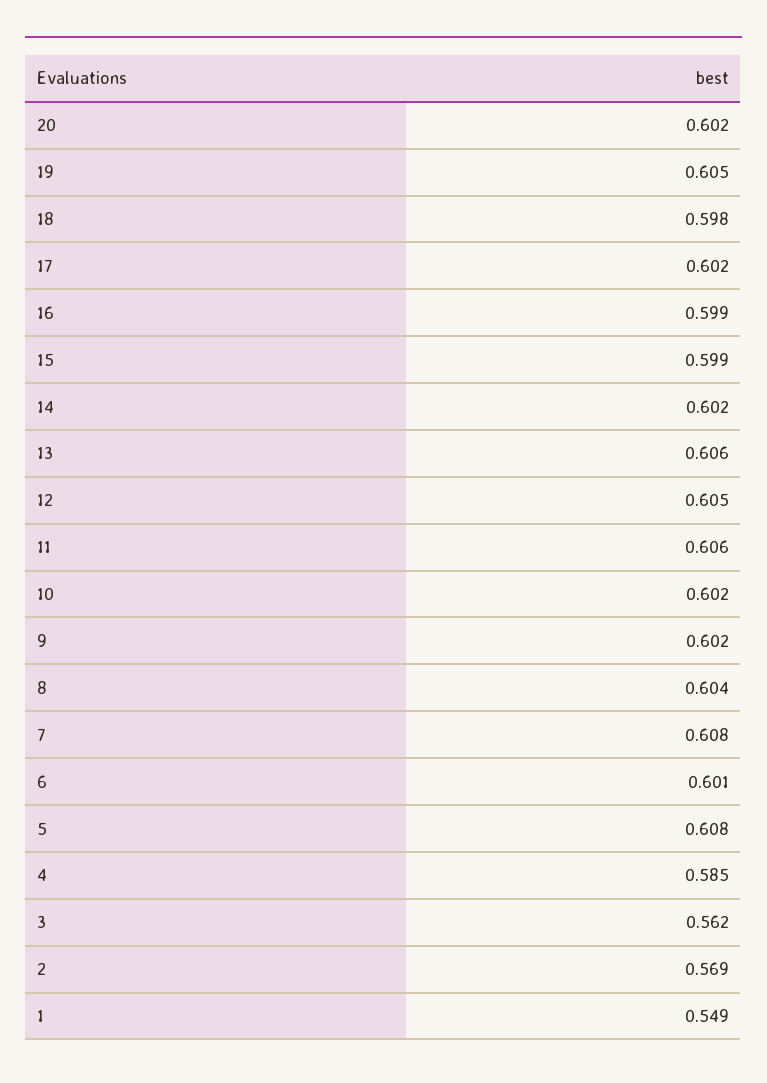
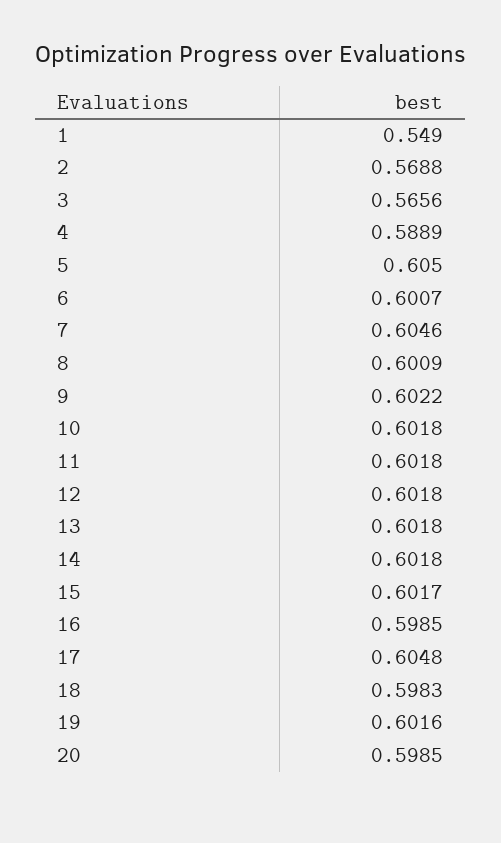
20: 0.602 -> 0.5985
19: 0.605 -> 0.6016
17: 0.602 -> 0.6048
15: 0.599 -> 0.6017
13: 0.606 -> 0.6018
12: 0.605 -> 0.6018
11: 0.606 -> 0.6018
8: 0.604 -> 0.6009
7: 0.608 -> 0.6046
5: 0.608 -> 0.605
4: 0.585 -> 0.5889
3: 0.562 -> 0.5656

